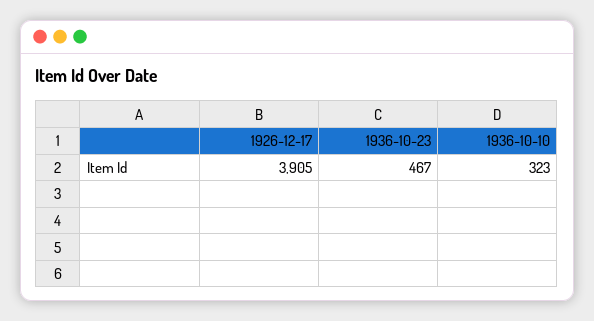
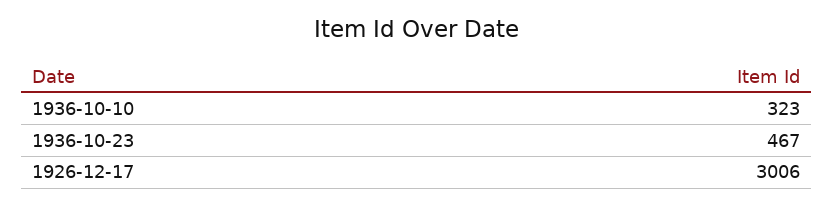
1926-12-17: 3905 -> 3006

